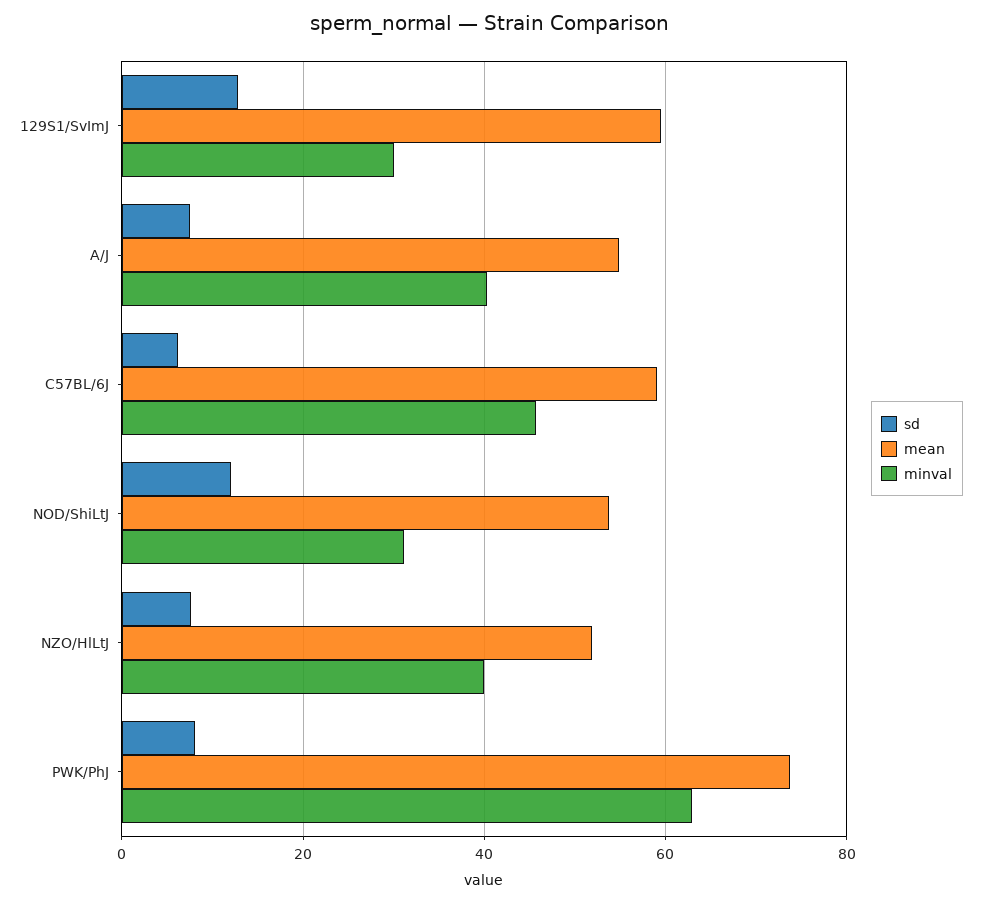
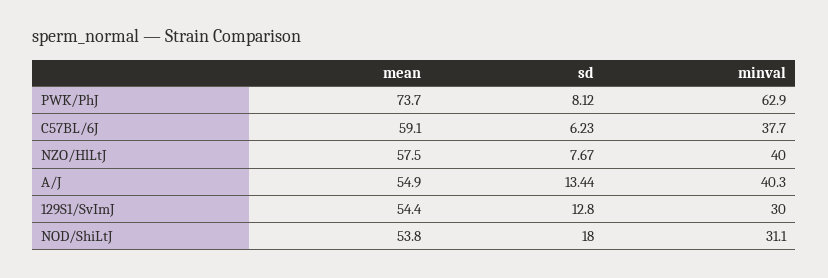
mean, 129S1/SvImJ: 60 -> 54.4
sd, A/J: 8 -> 13.44
minval, C57BL/6J: 46 -> 37.7
sd, NOD/ShiLtJ: 12 -> 18
mean, NZO/HlLtJ: 52 -> 57.5

